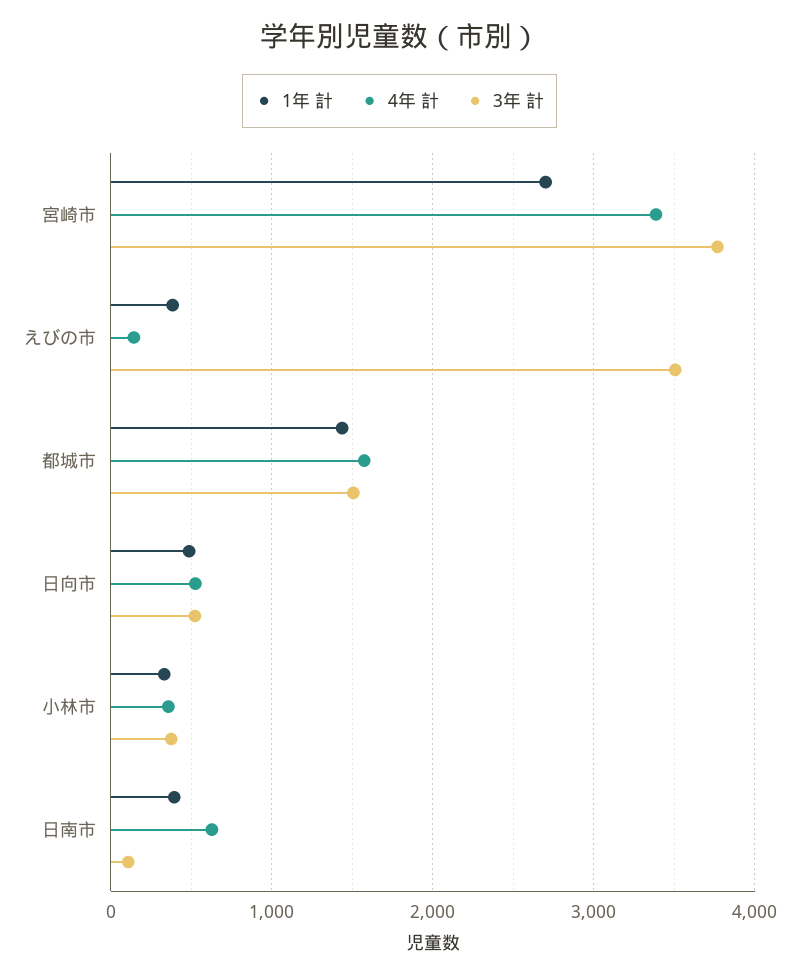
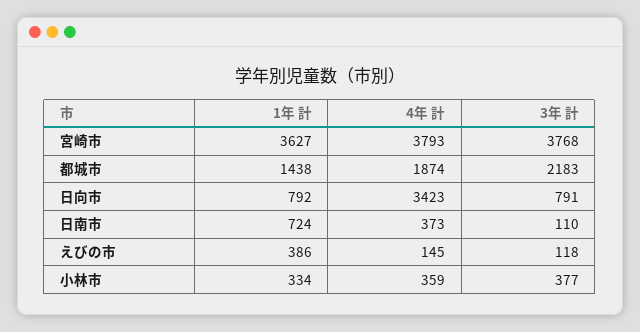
1年 計, 宮崎市: 2700 -> 3627
4年 計, 宮崎市: 3400 -> 3793
3年 計, えびの市: 3500 -> 118
4年 計, 都城市: 1600 -> 1874
3年 計, 都城市: 1500 -> 2183
1年 計, 日向市: 500 -> 792
4年 計, 日向市: 500 -> 3423
3年 計, 日向市: 500 -> 791
1年 計, 日南市: 400 -> 724
4年 計, 日南市: 600 -> 373

